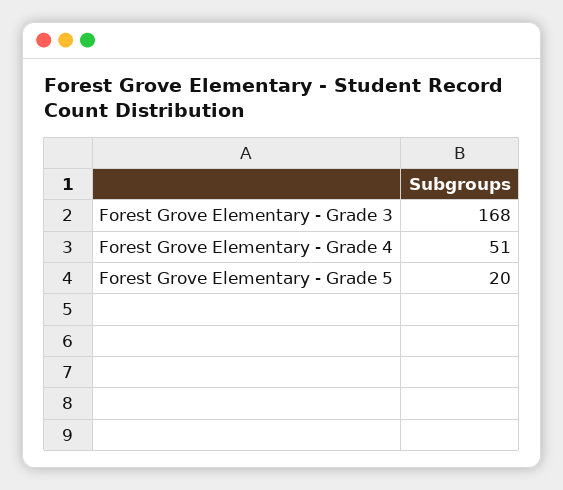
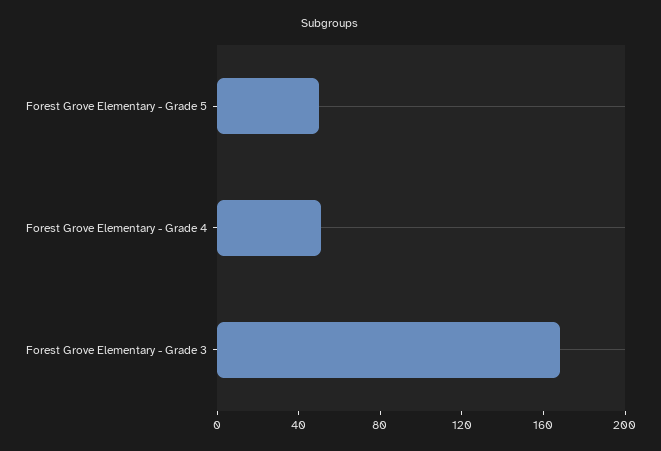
Forest Grove Elementary - Grade 5: 20 -> 50

